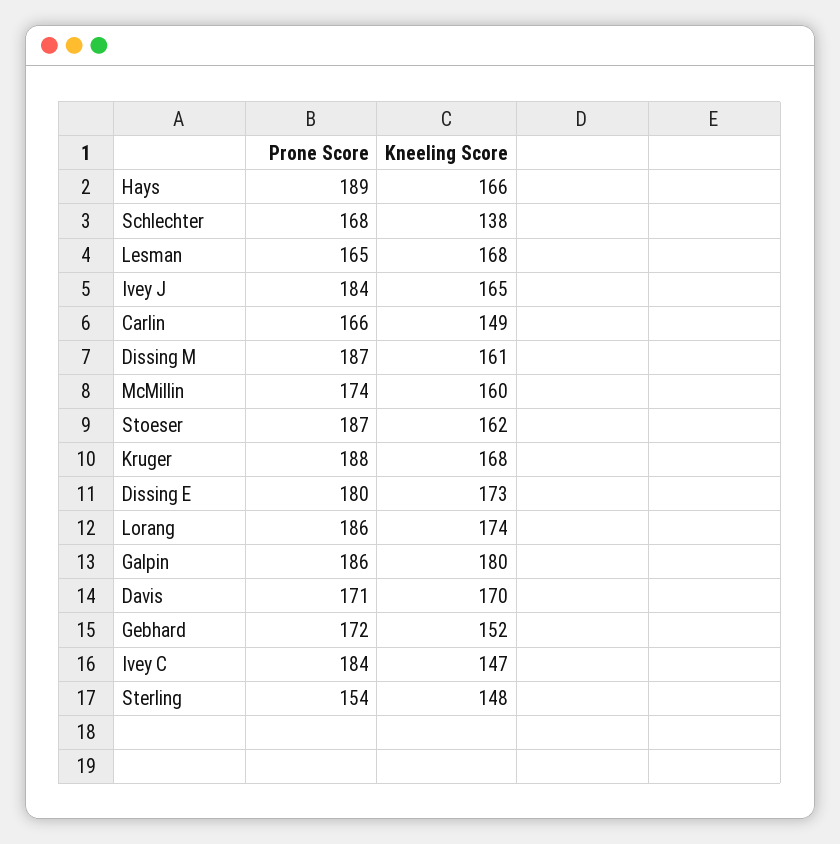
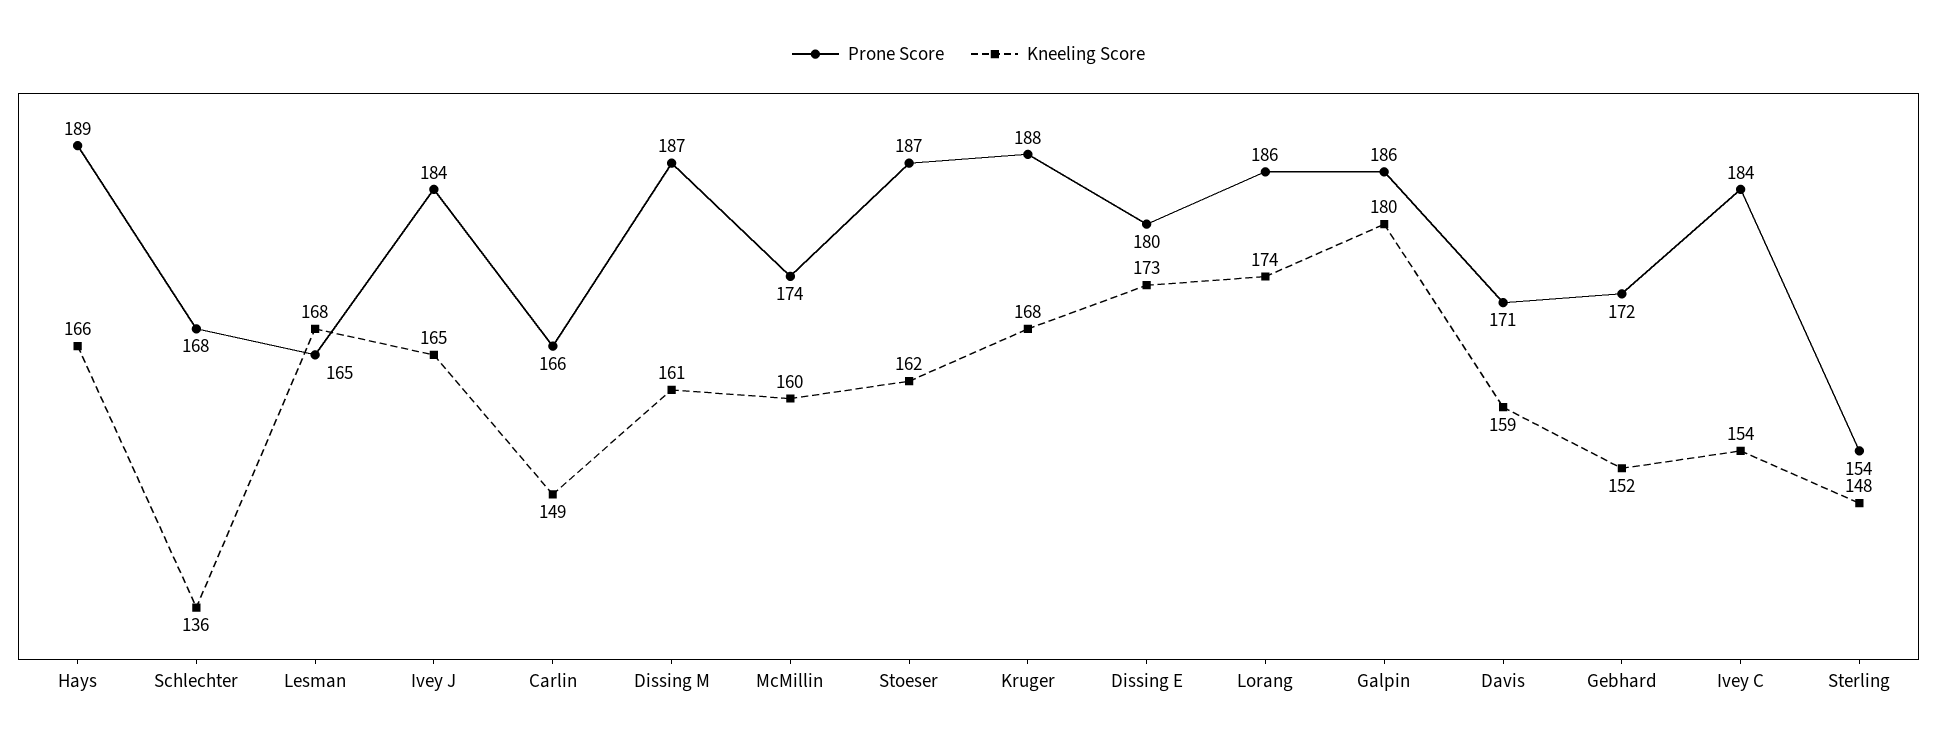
Kneeling Score, Schlechter: 138 -> 136
Kneeling Score, Davis: 170 -> 159
Kneeling Score, Ivey C: 147 -> 154

